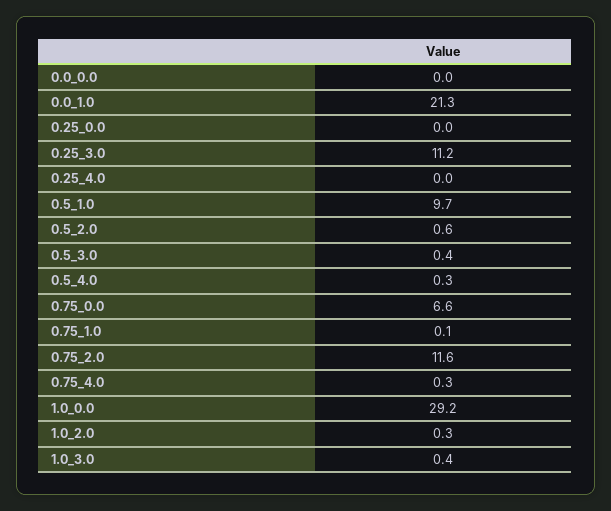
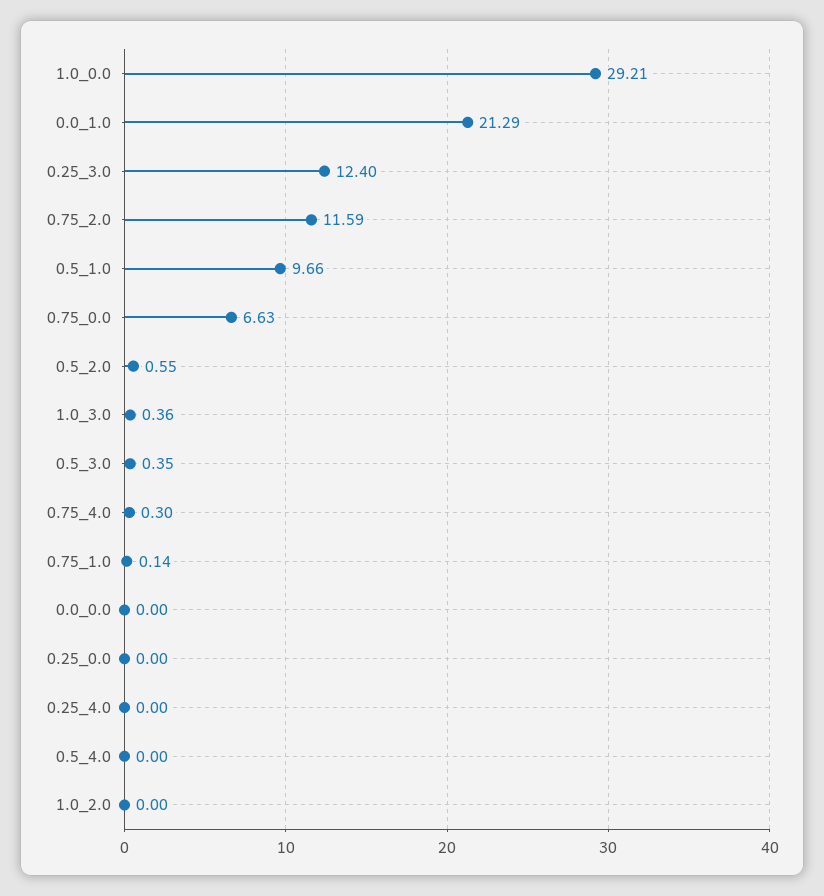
0.25_3.0: 11.2 -> 12.4
0.5_4.0: 0.3 -> 0
1.0_2.0: 0.3 -> 0

